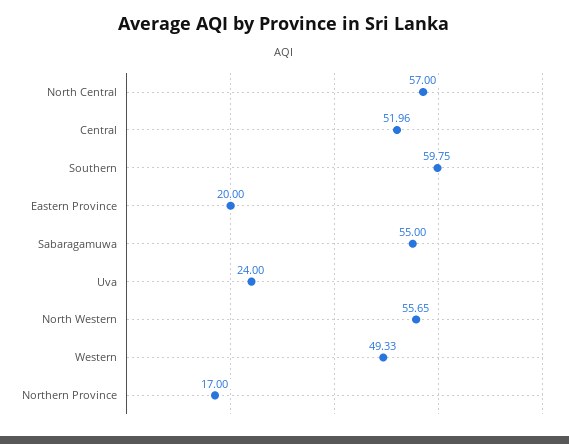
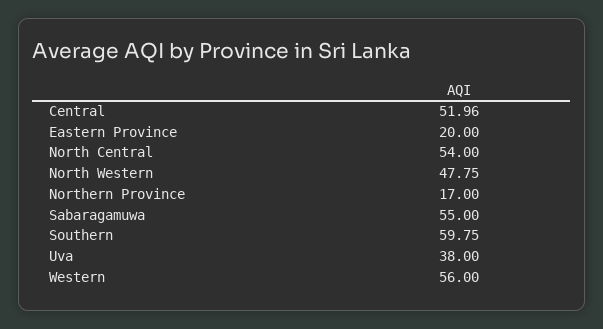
North Central: 57 -> 54
Uva: 24 -> 38
North Western: 55.65 -> 47.75
Western: 49.33 -> 56

